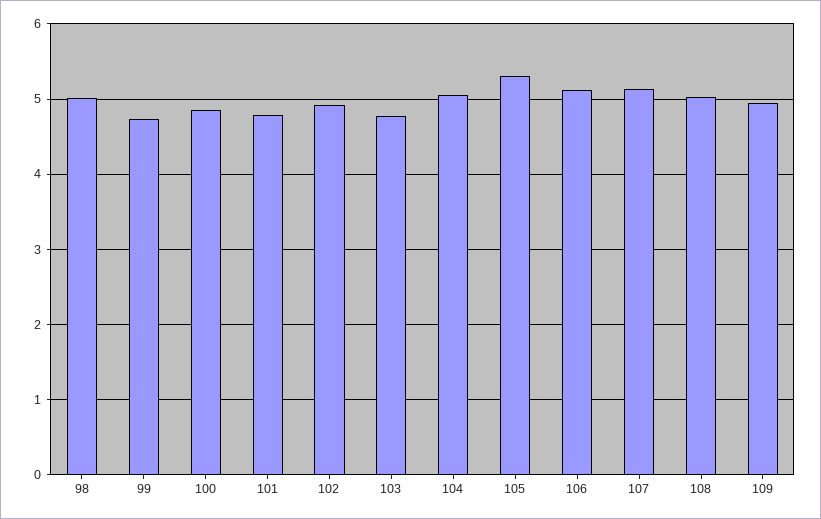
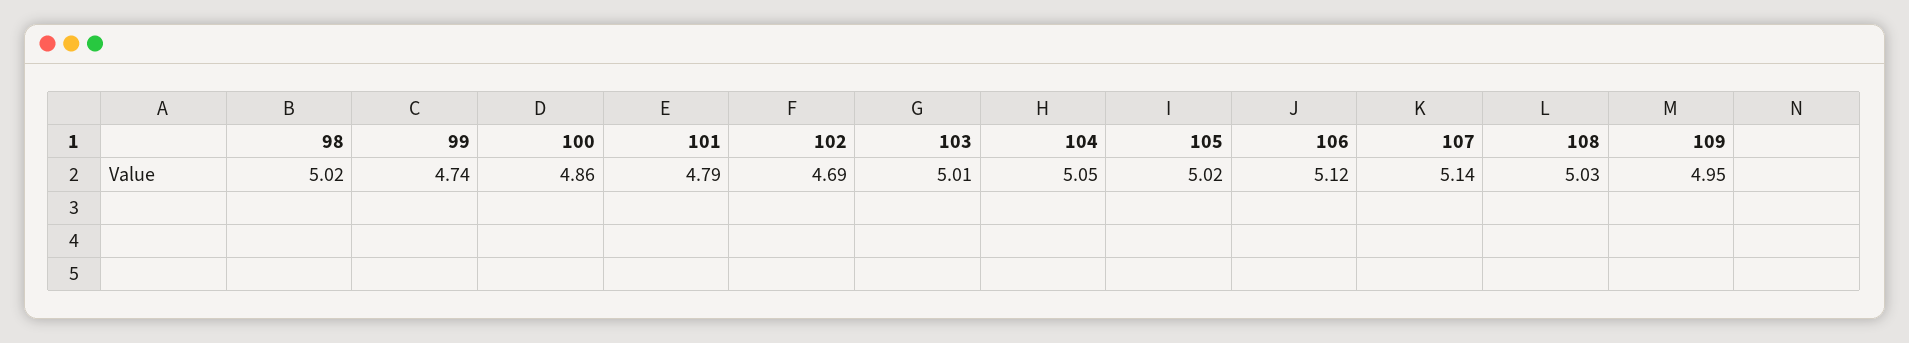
102: 4.9 -> 4.69
103: 4.8 -> 5.01
105: 5.3 -> 5.02

